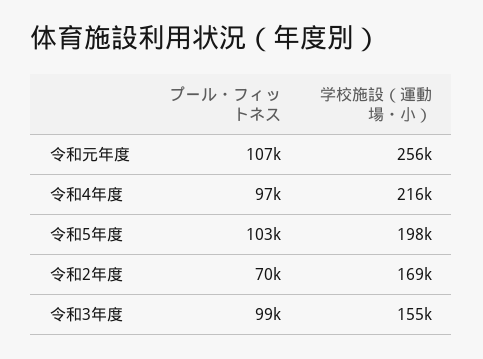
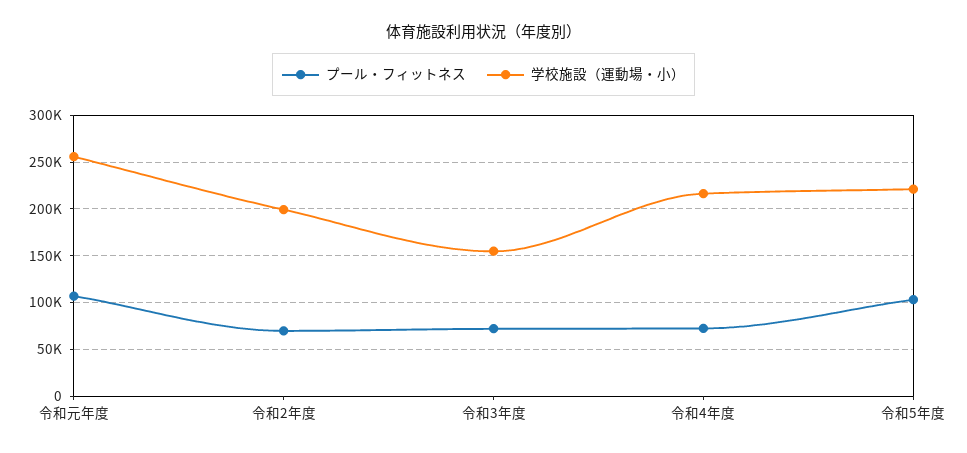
プール・フィットネス, 令和4年度: 97000 -> 70000
学校施設（運動場・小）, 令和5年度: 198000 -> 220000
学校施設（運動場・小）, 令和2年度: 169000 -> 200000
プール・フィットネス, 令和3年度: 99000 -> 70000

